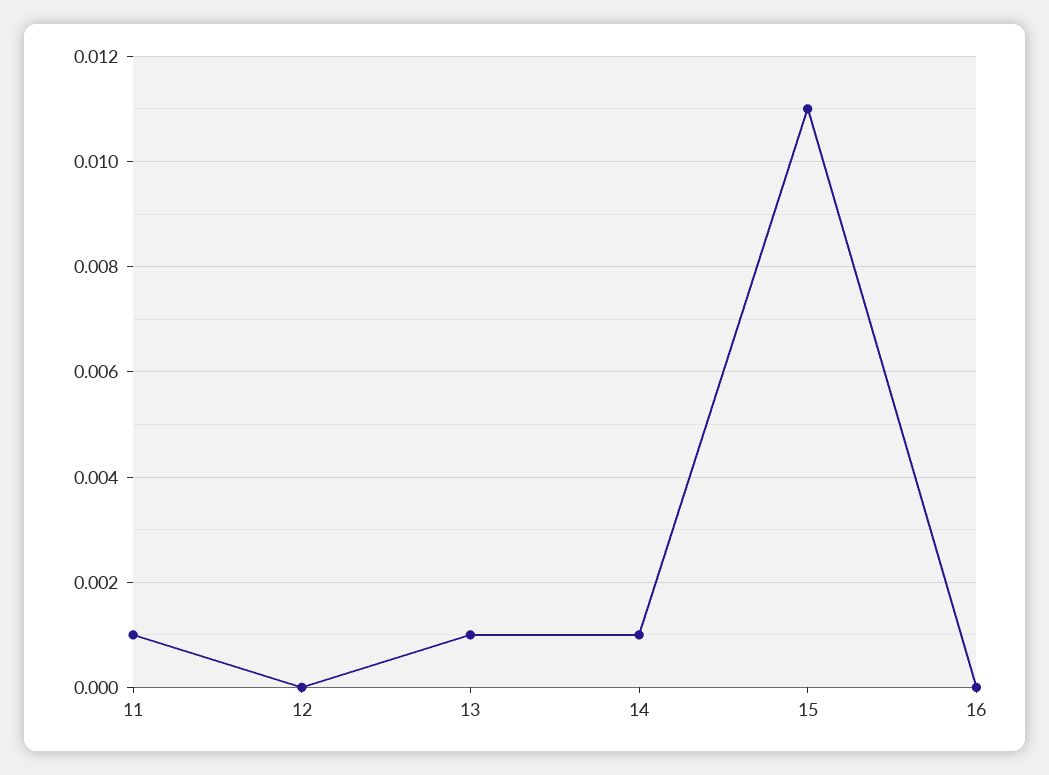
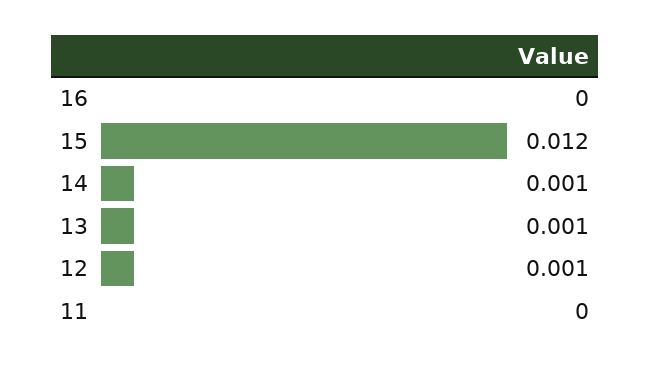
11: 0.001 -> 0
12: 0 -> 0.001
15: 0.011 -> 0.012

